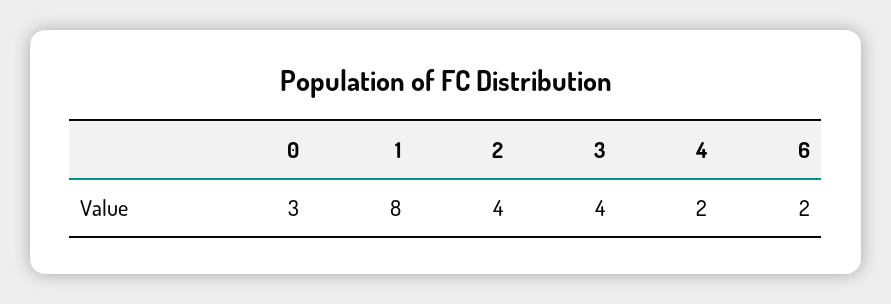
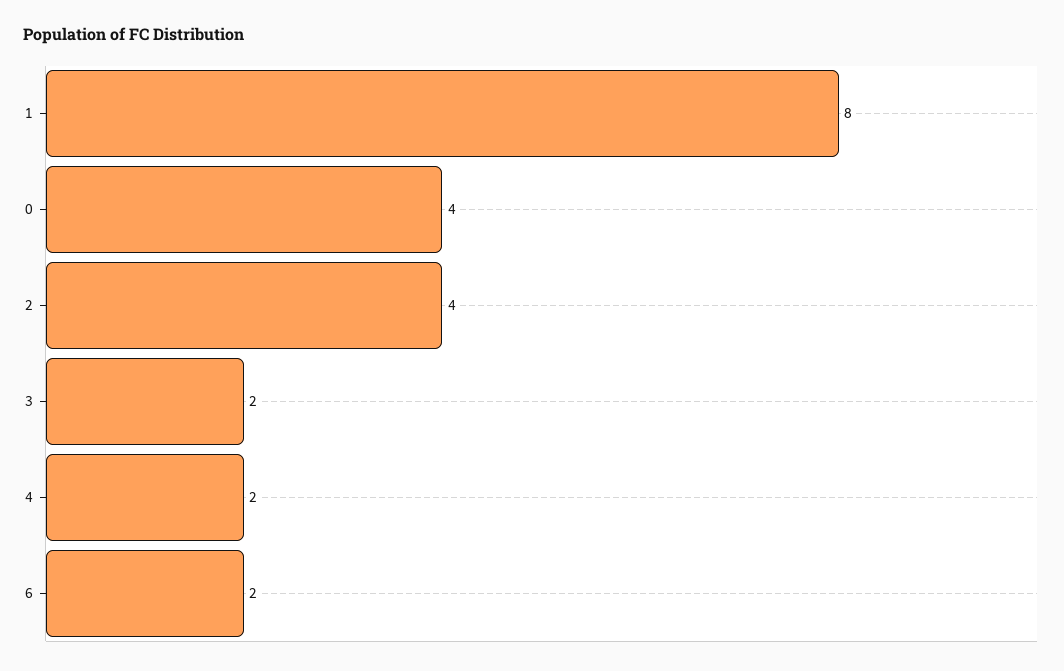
0: 3 -> 4
3: 4 -> 2

